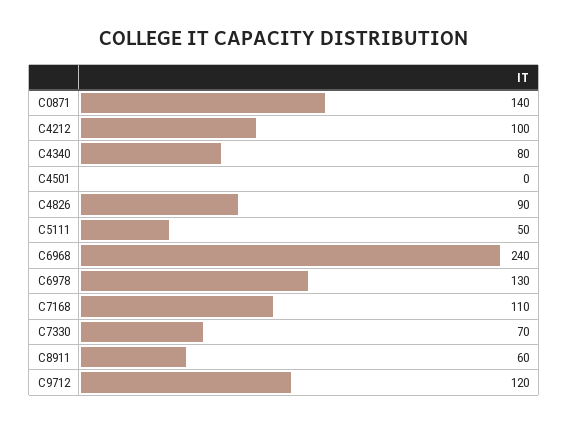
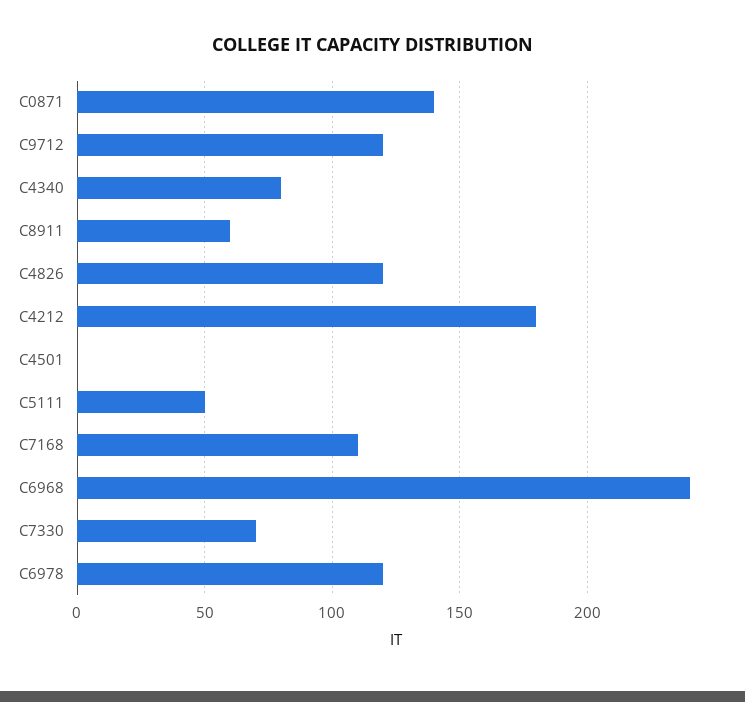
C4212: 100 -> 180
C4826: 90 -> 120
C6978: 130 -> 120

